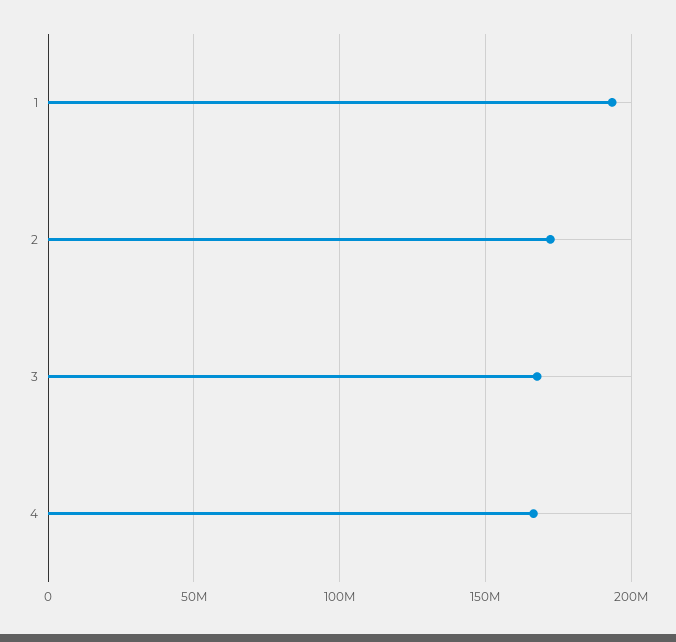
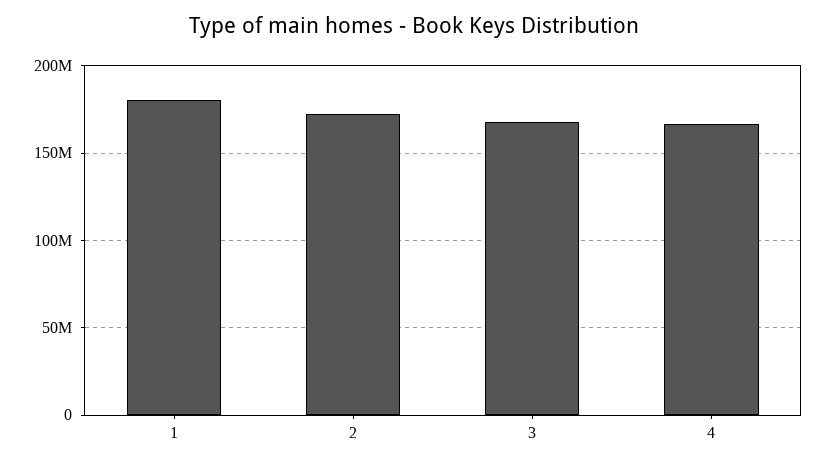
1: 195000000 -> 180000000

